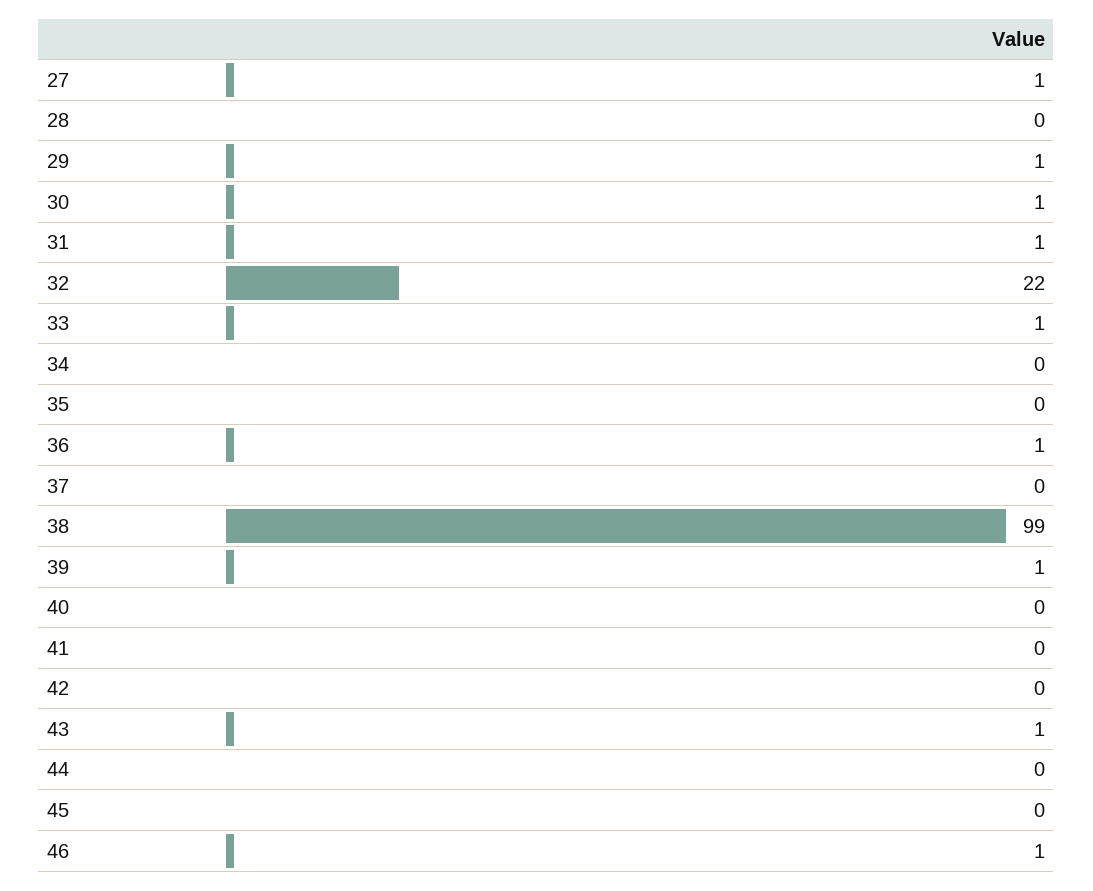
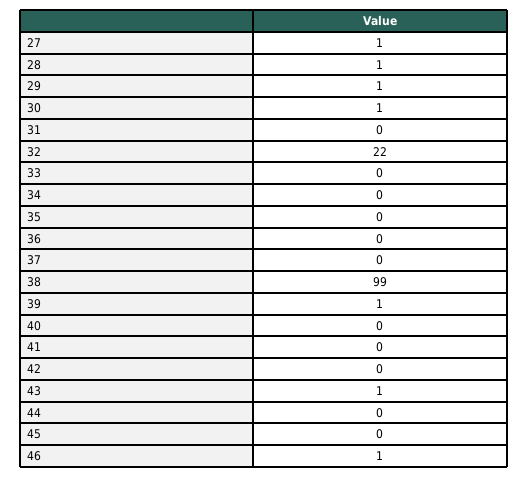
28: 0 -> 1
31: 1 -> 0
33: 1 -> 0
36: 1 -> 0

